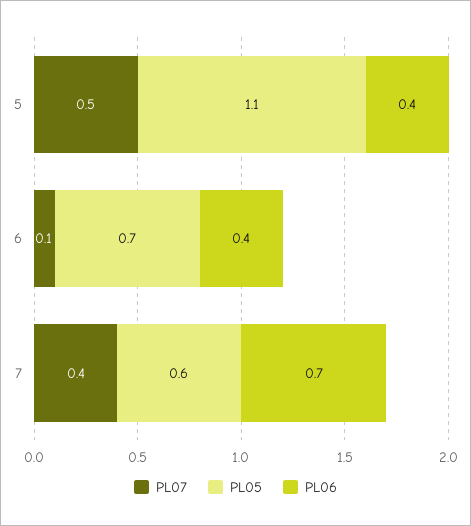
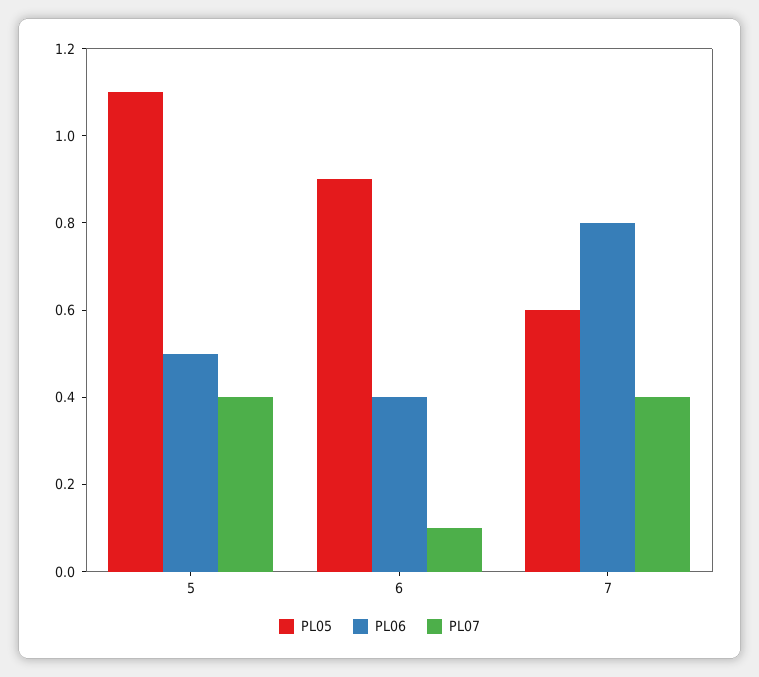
PL07, 5: 0.5 -> 0.4
PL06, 5: 0.4 -> 0.5
PL05, 6: 0.7 -> 0.9
PL06, 7: 0.7 -> 0.8

